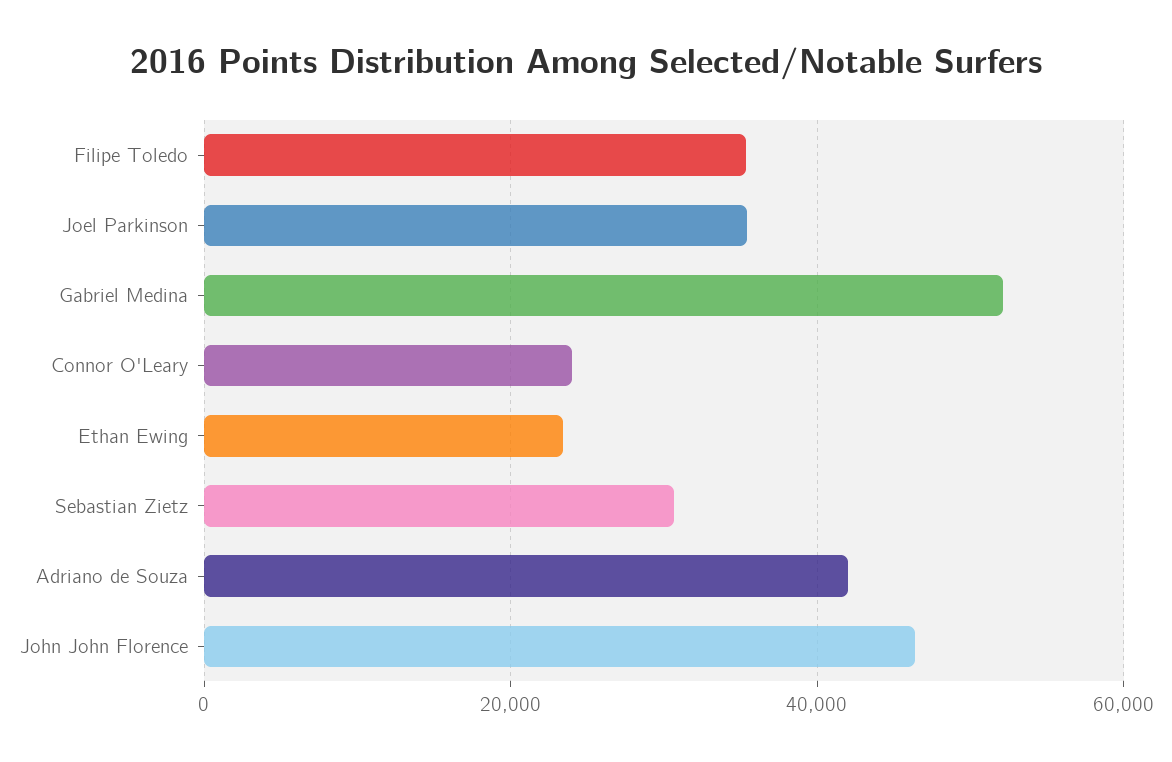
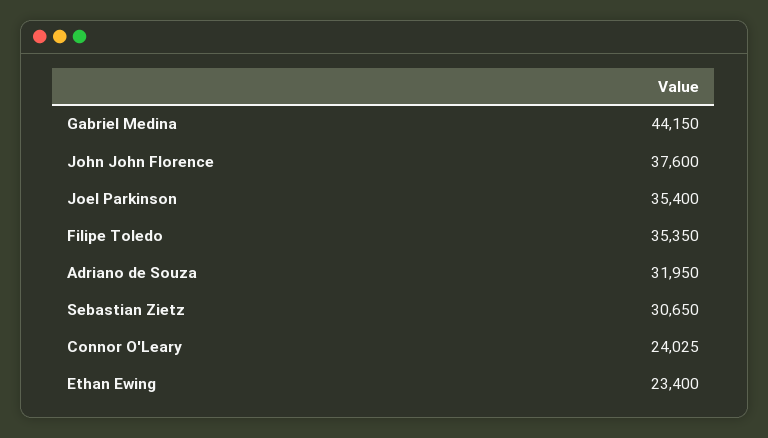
Gabriel Medina: 52000 -> 44150
Adriano de Souza: 42000 -> 31950
John John Florence: 46000 -> 37600

